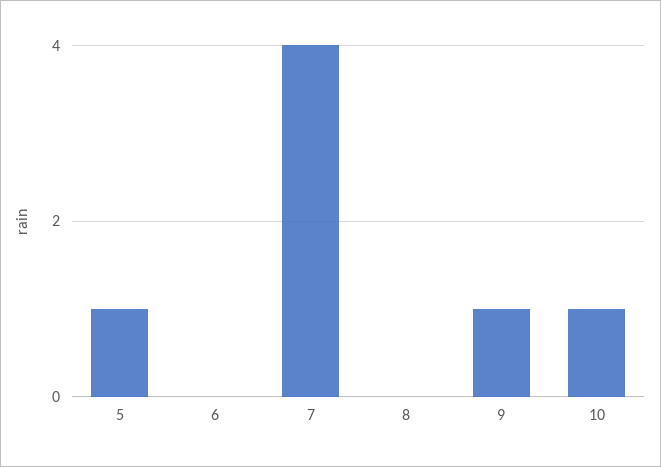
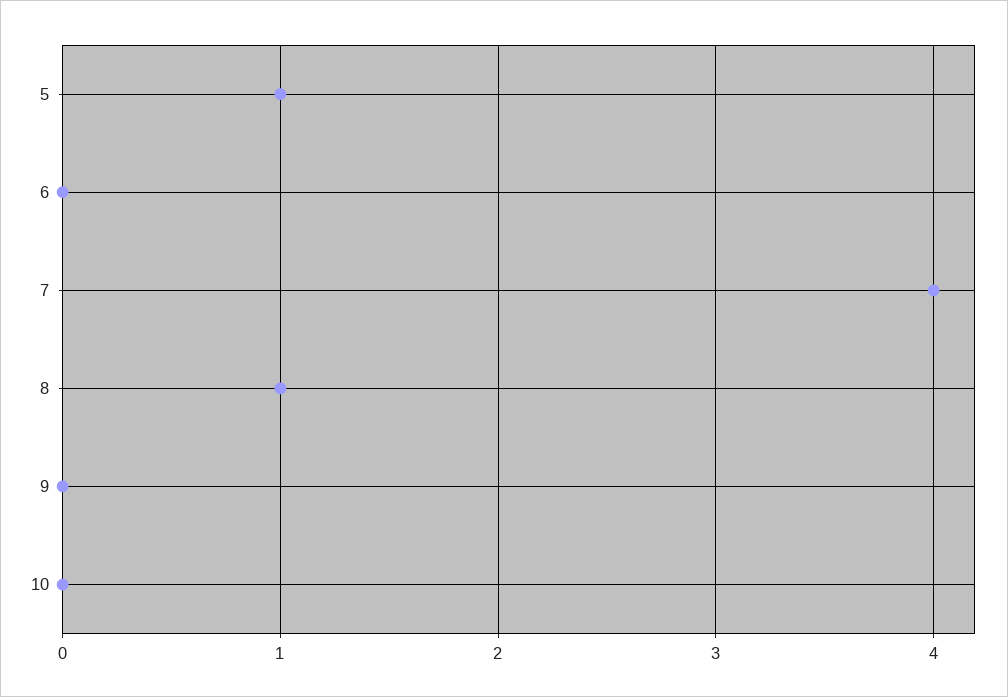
8: 0 -> 1
9: 1 -> 0
10: 1 -> 0

